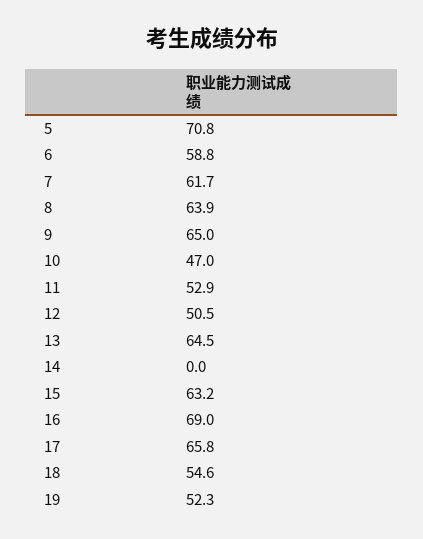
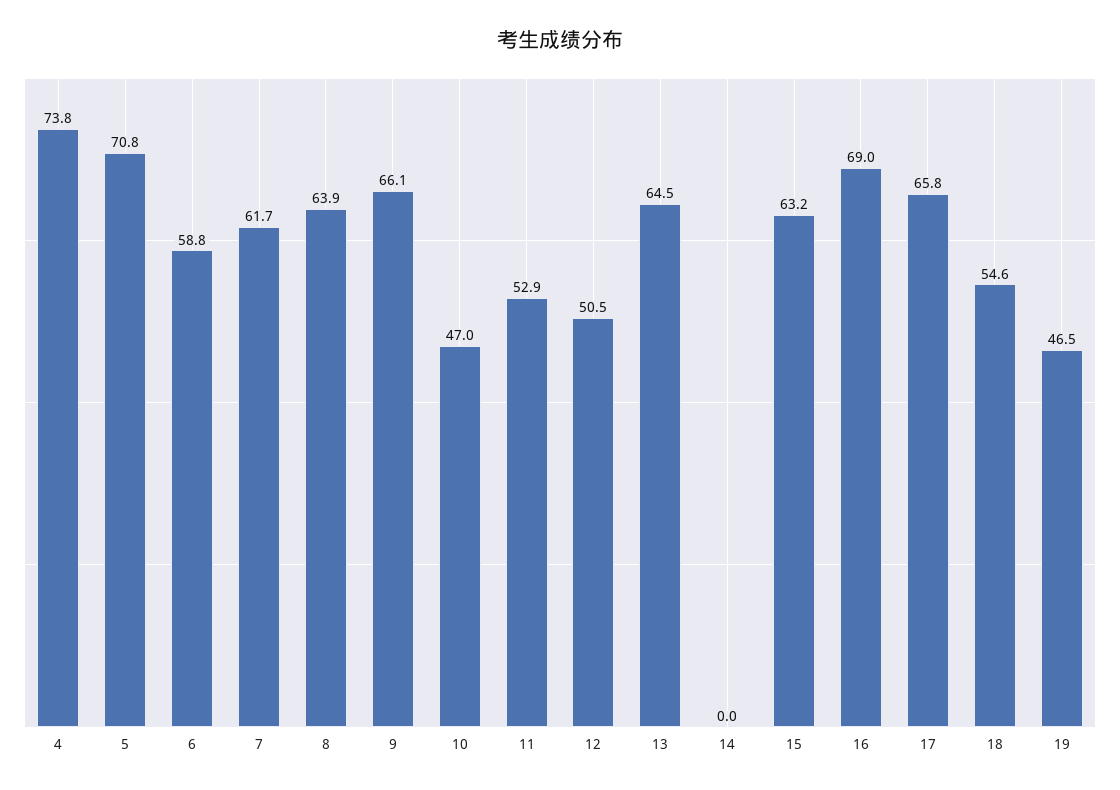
9: 65 -> 66.1
19: 52.3 -> 46.5
4: none -> 73.8

